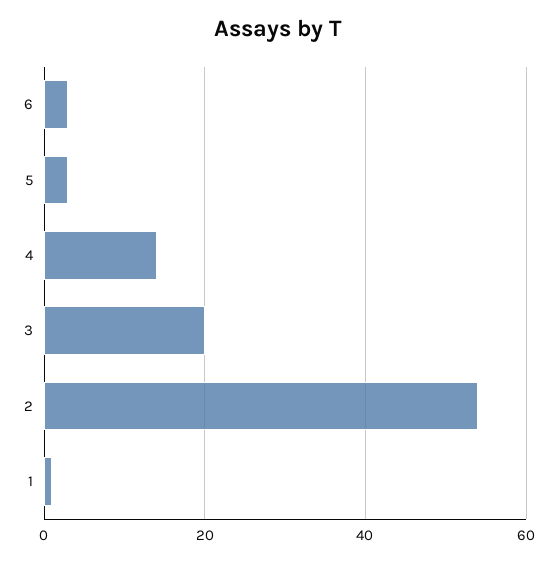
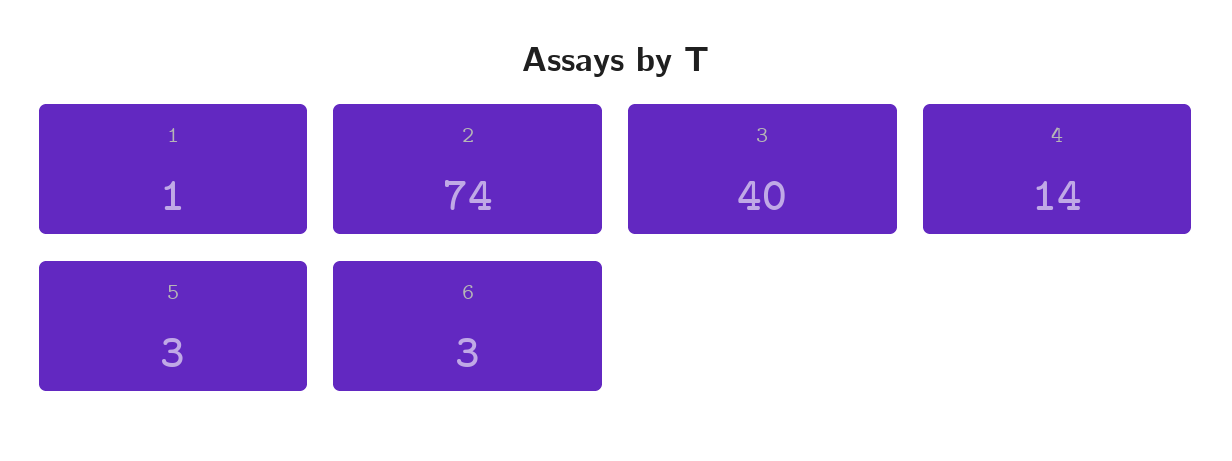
3: 20 -> 40
2: 55 -> 74

